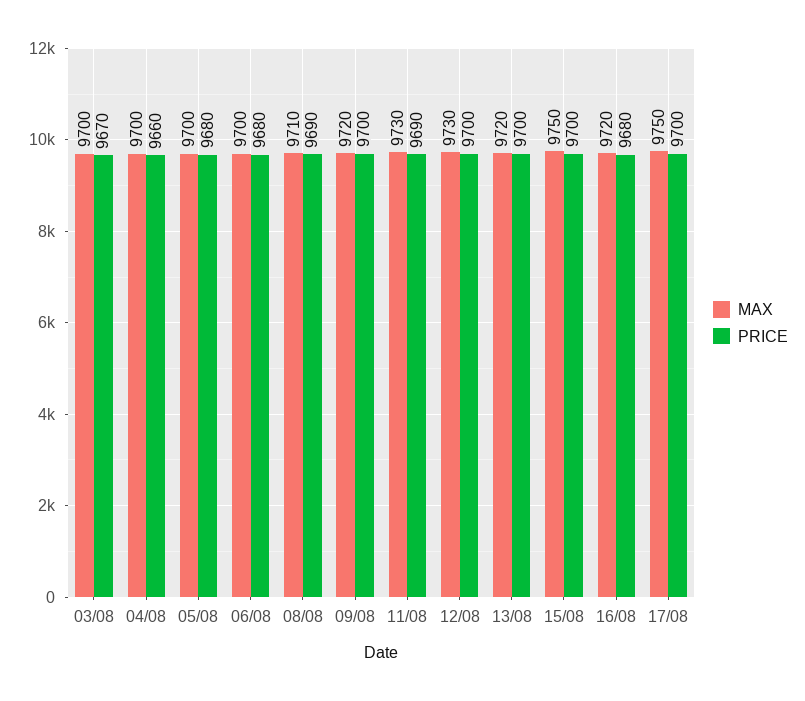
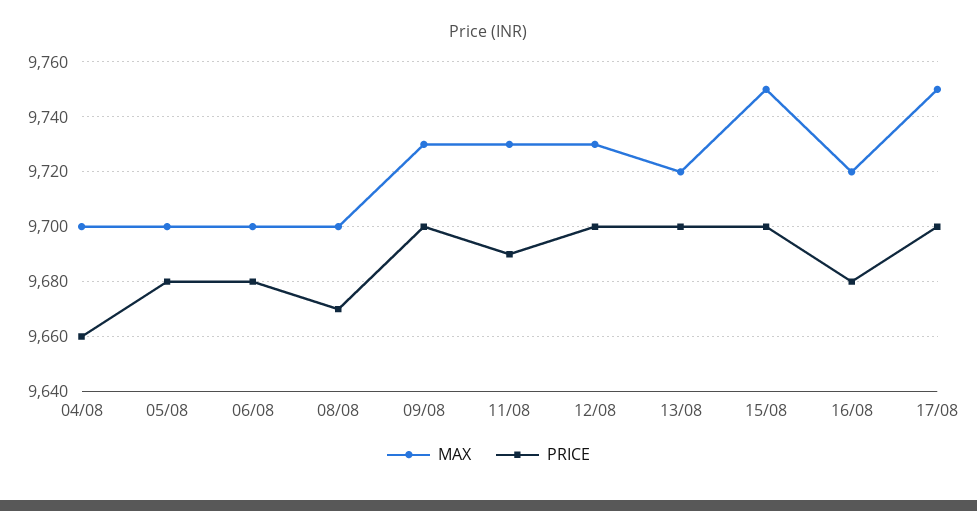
MAX, 03/08: 9700 -> none
PRICE, 03/08: 9670 -> none
MAX, 08/08: 9710 -> 9700
PRICE, 08/08: 9690 -> 9670
MAX, 09/08: 9720 -> 9730

